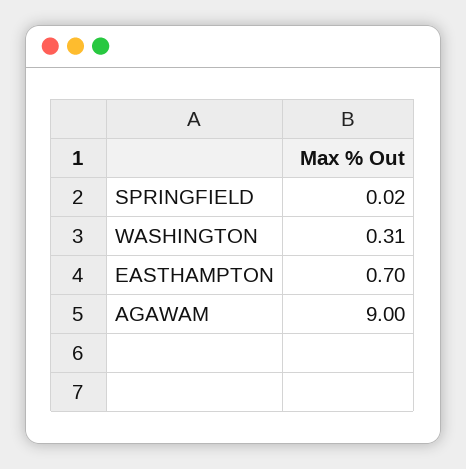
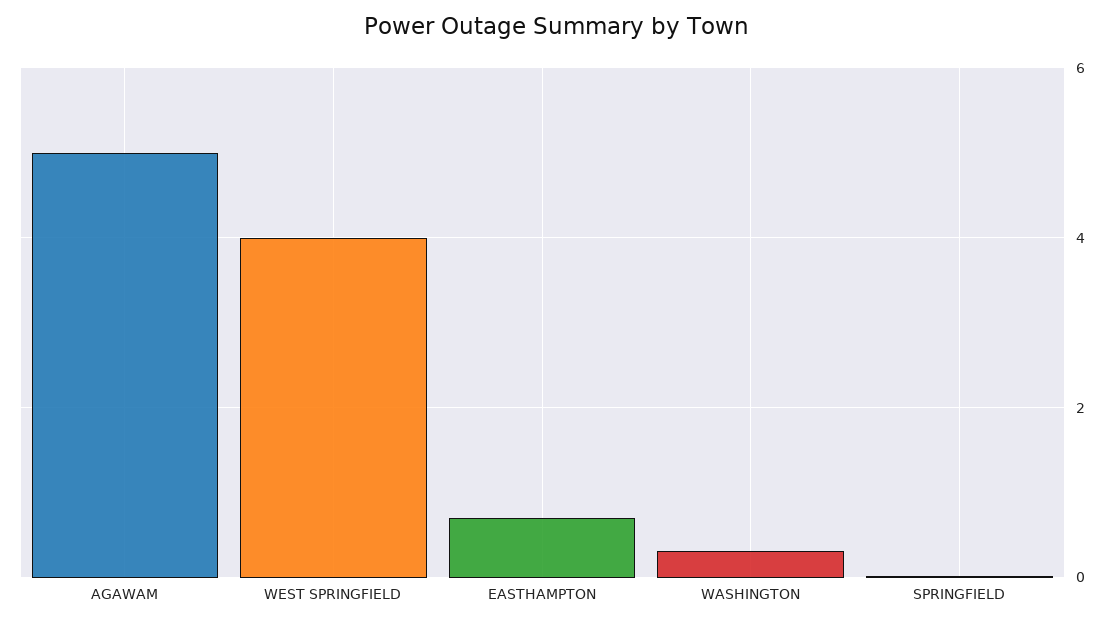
AGAWAM: 9 -> 5
WEST SPRINGFIELD: none -> 4

